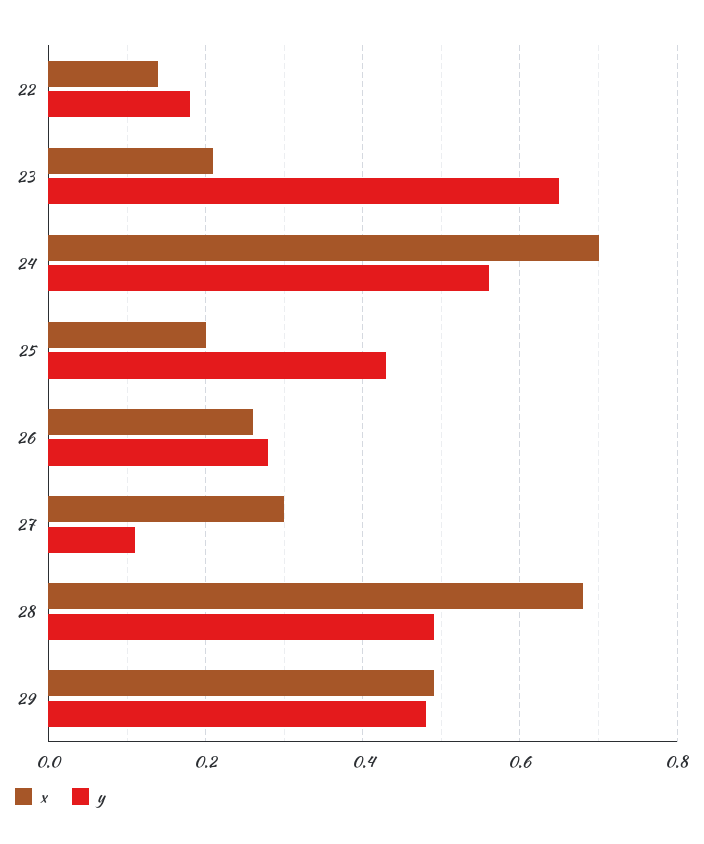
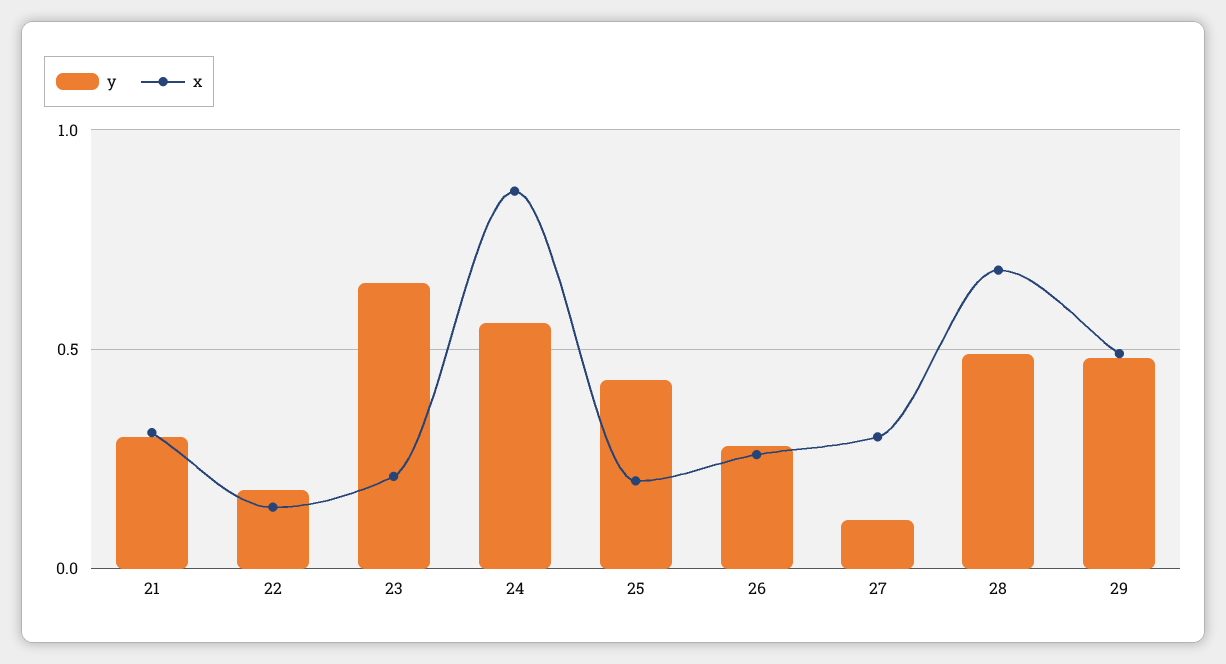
x, 24: 0.7 -> 0.85
y, 21: none -> 0.3
x, 21: none -> 0.3

